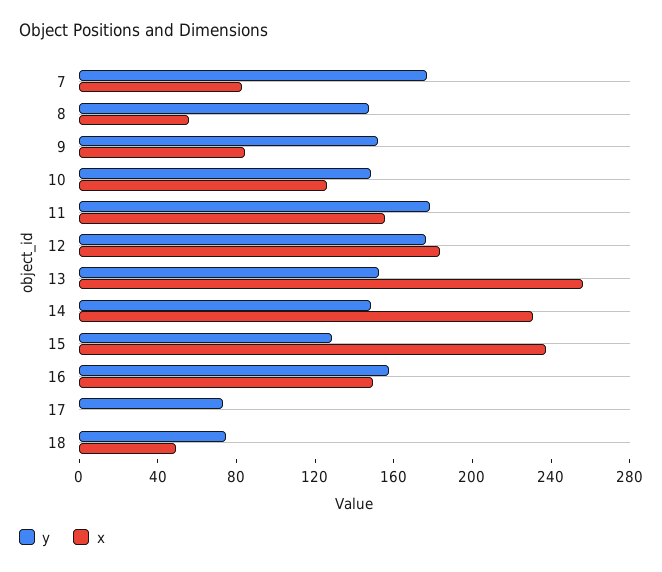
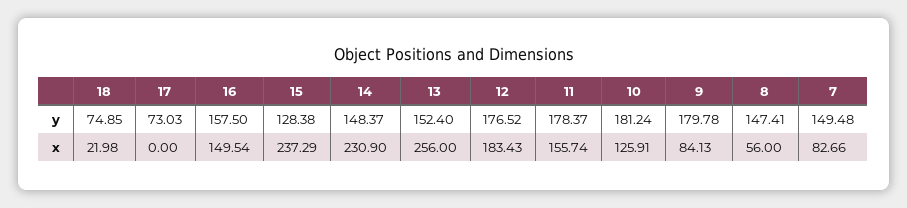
y, 7: 180 -> 149.48
y, 9: 150 -> 179.78
y, 10: 150 -> 181.24
x, 18: 50 -> 21.98

